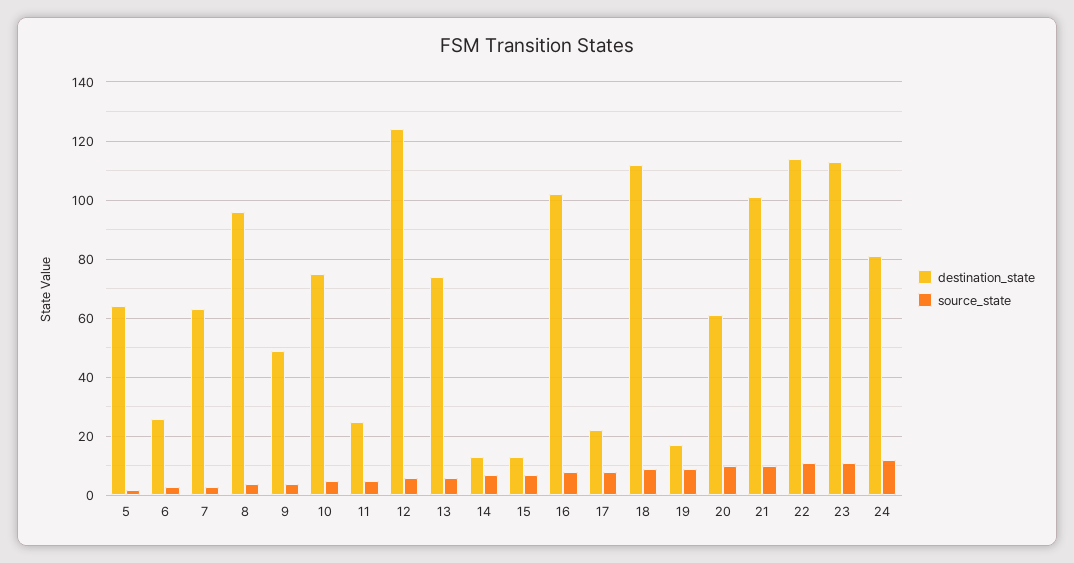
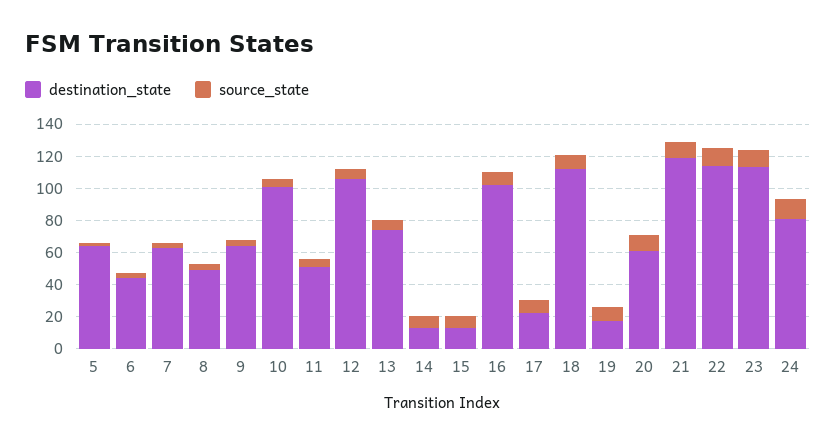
destination_state, 6: 25 -> 45
destination_state, 8: 95 -> 50
destination_state, 9: 50 -> 65
destination_state, 10: 75 -> 100
destination_state, 11: 25 -> 50
destination_state, 12: 125 -> 105
destination_state, 21: 100 -> 120

